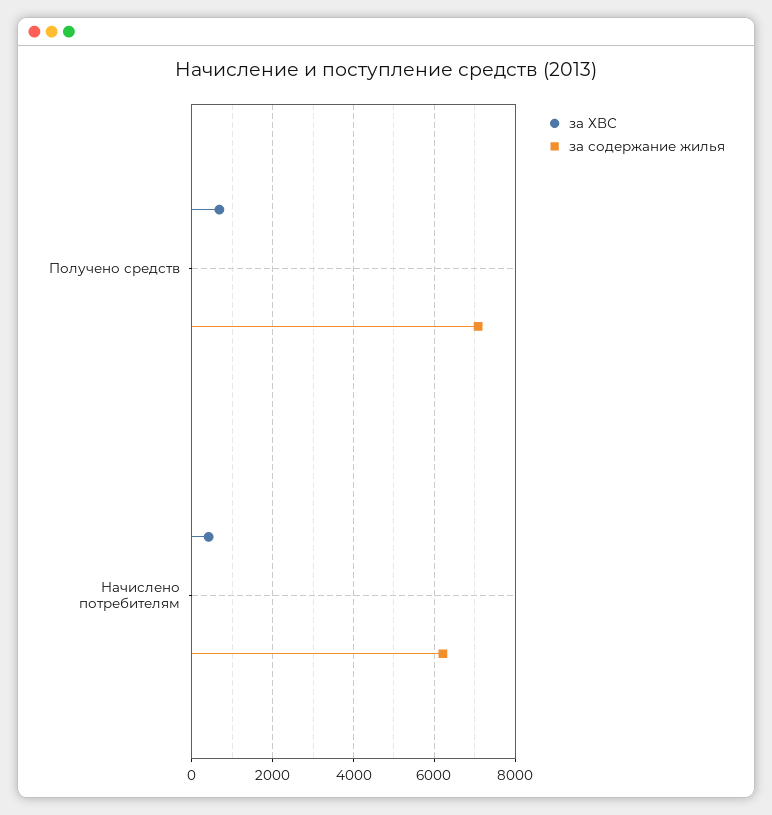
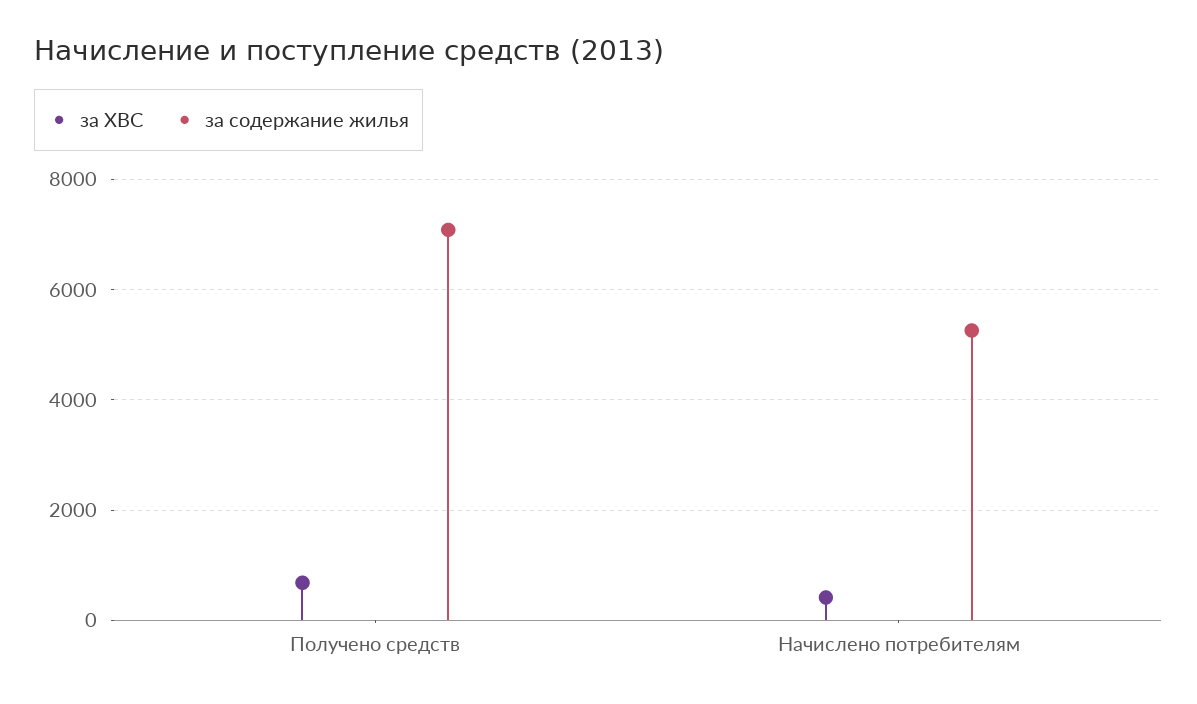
за содержание жилья, Начислено потребителям: 6200 -> 5200

